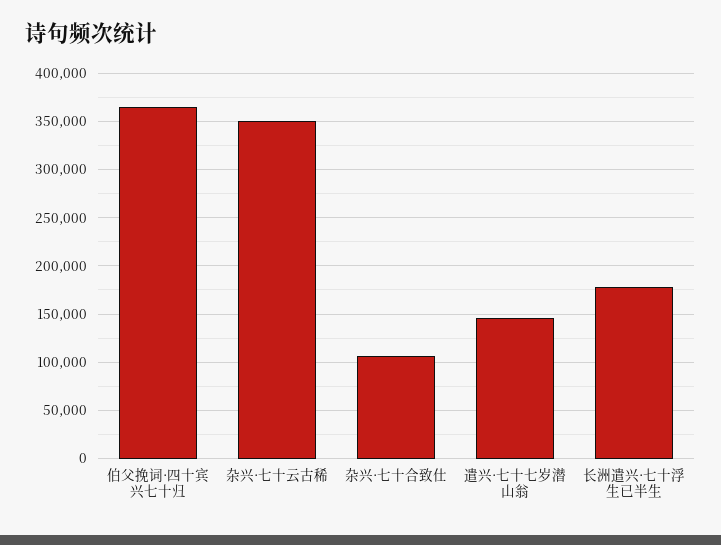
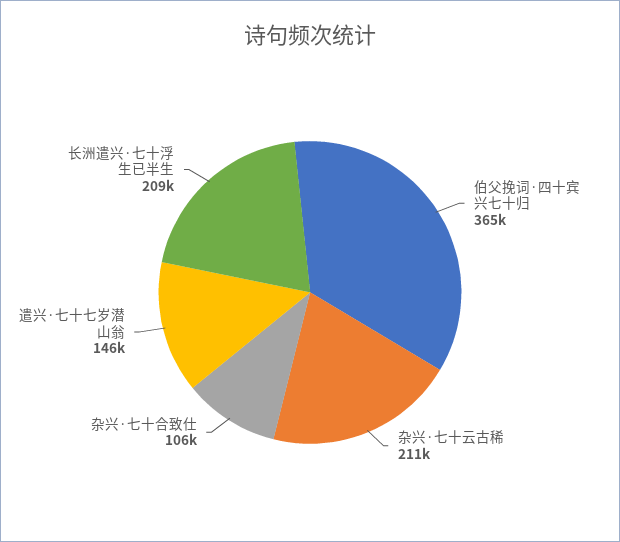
杂兴·七十云古稀: 350000 -> 211000
长洲遣兴·七十浮生已半生: 180000 -> 209000

